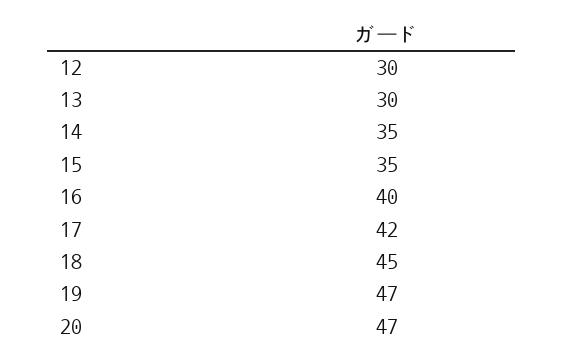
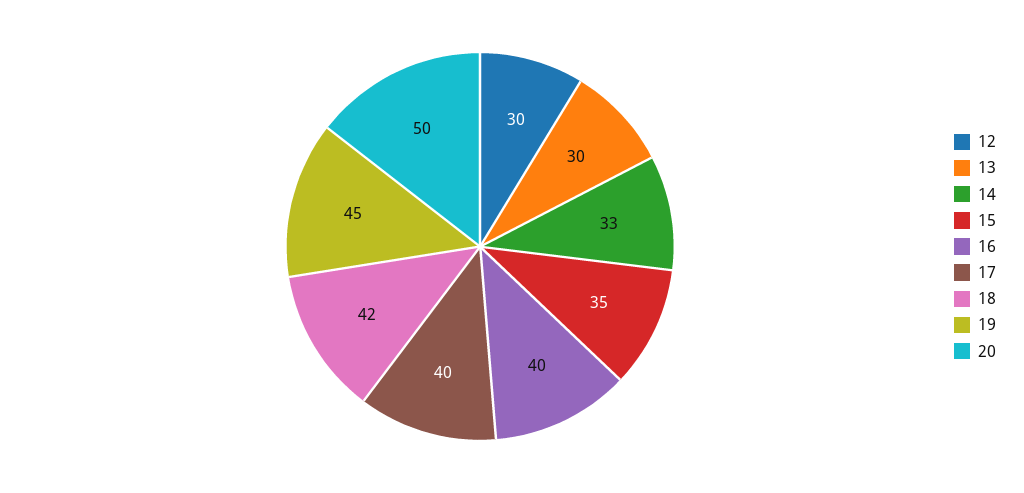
14: 35 -> 33
17: 42 -> 40
18: 45 -> 42
19: 47 -> 45
20: 47 -> 50

